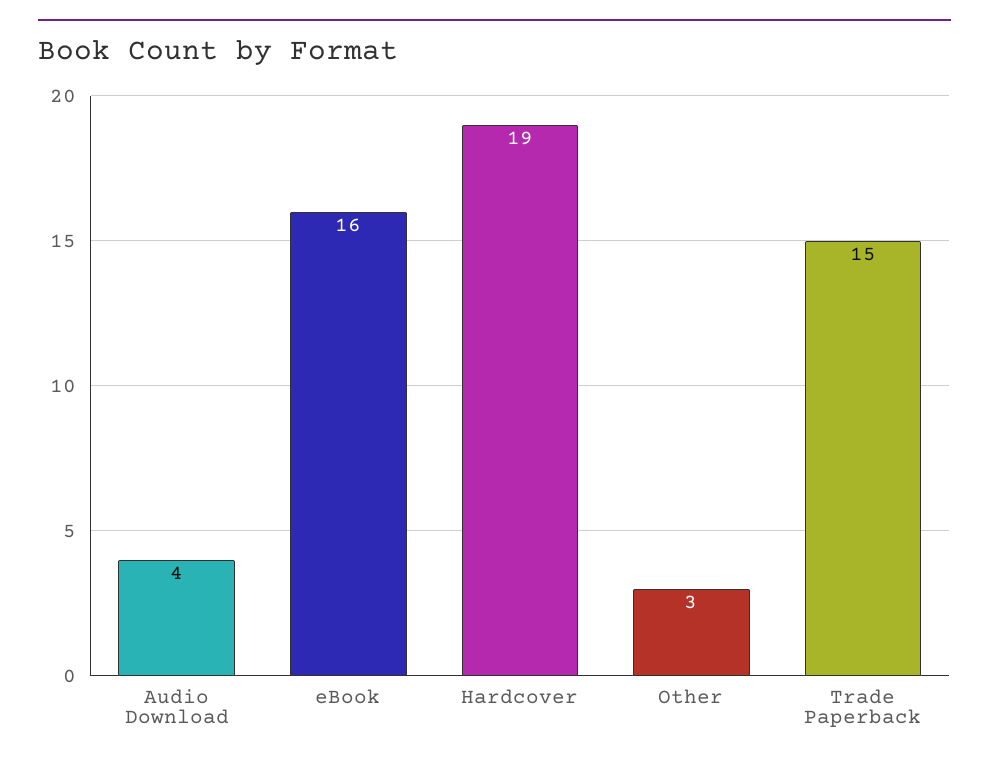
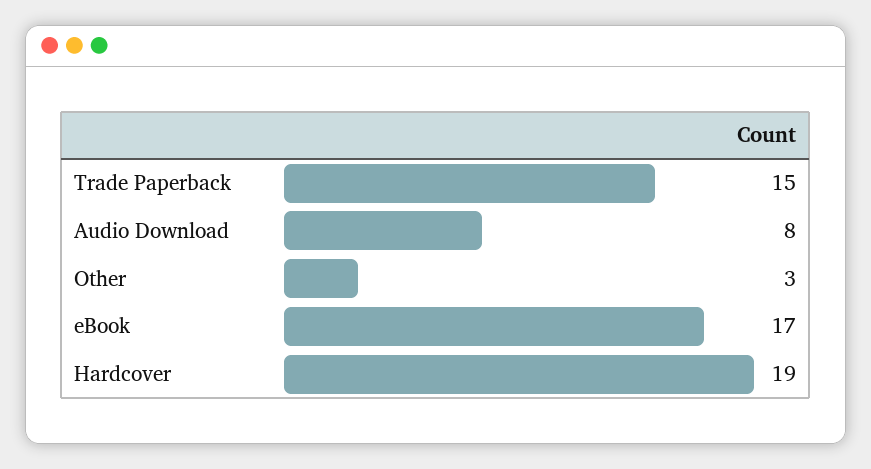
Audio Download: 4 -> 8
eBook: 16 -> 17

